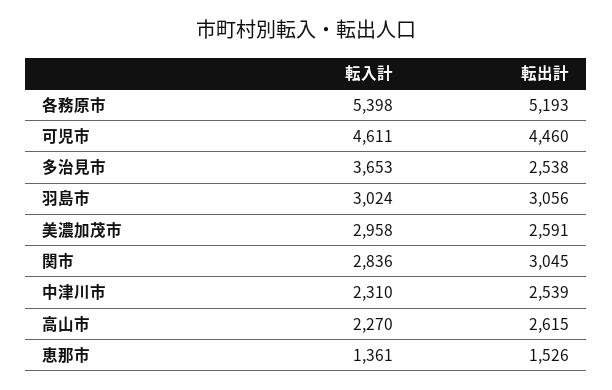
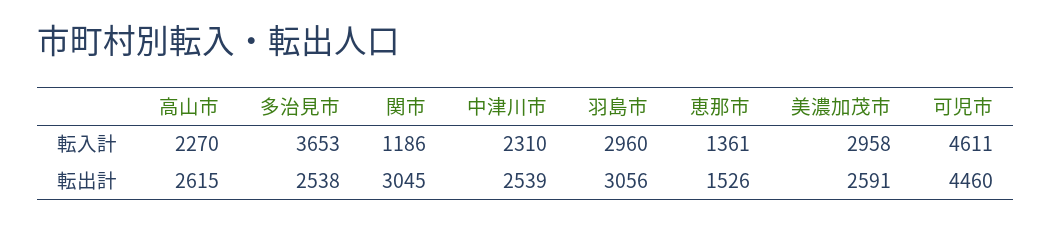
転入計, 各務原市: 5398 -> none
転出計, 各務原市: 5193 -> none
転入計, 羽島市: 3024 -> 2960
転入計, 関市: 2836 -> 1186

